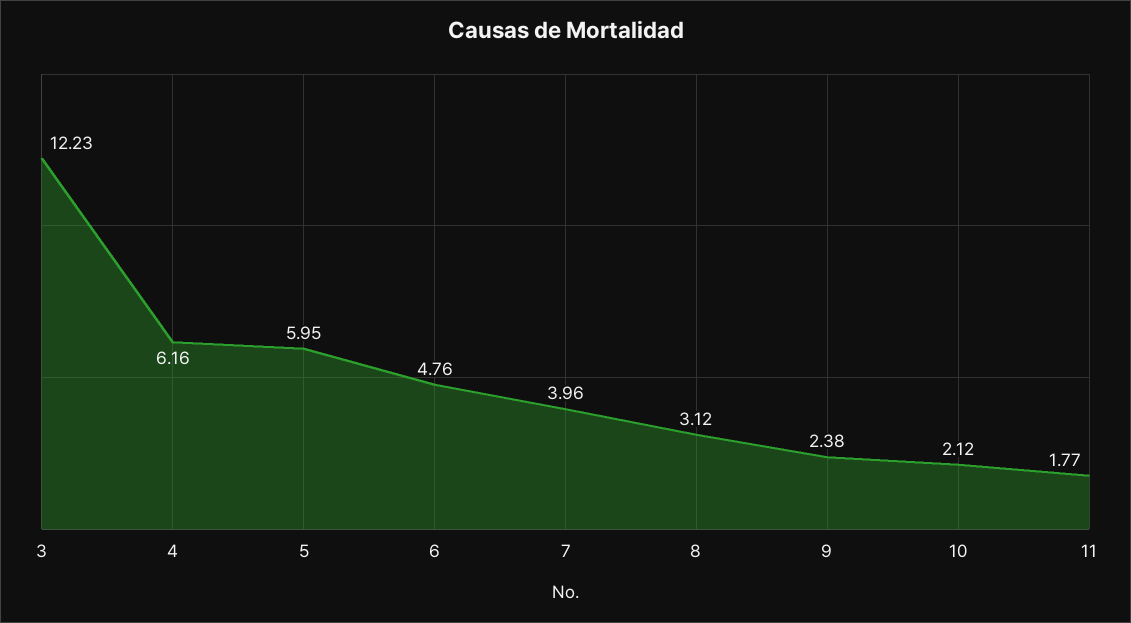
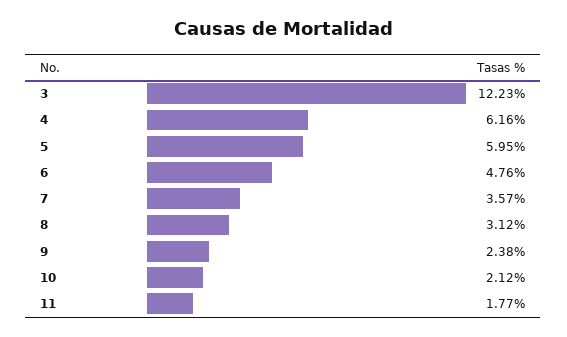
7: 3.96 -> 3.57

